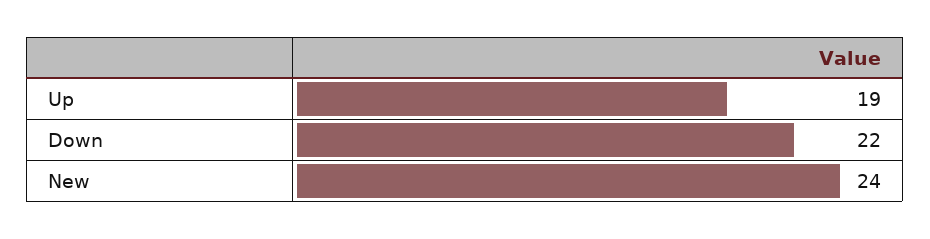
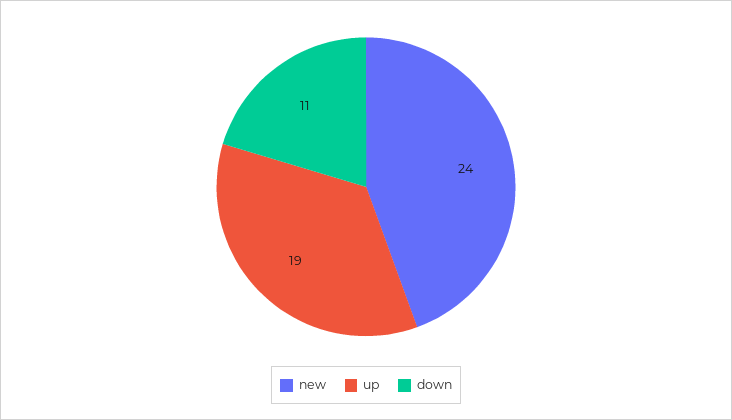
Down: 22 -> 11

